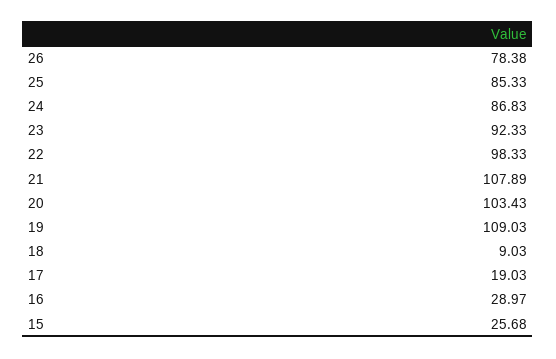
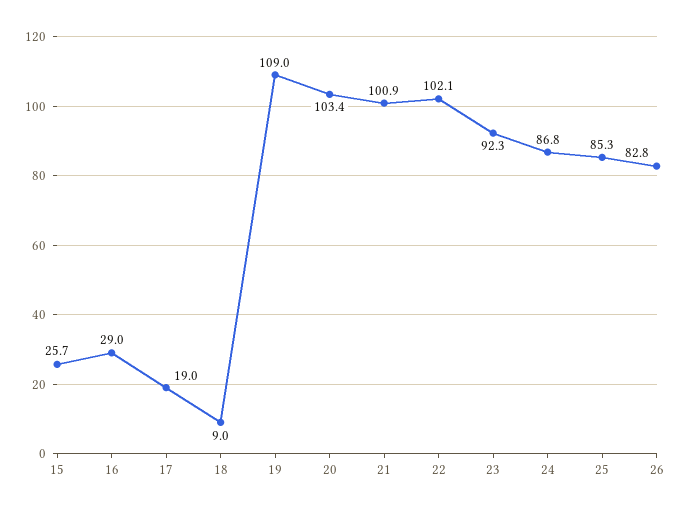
26: 78.38 -> 82.8
22: 98.33 -> 102.1
21: 107.89 -> 100.9

